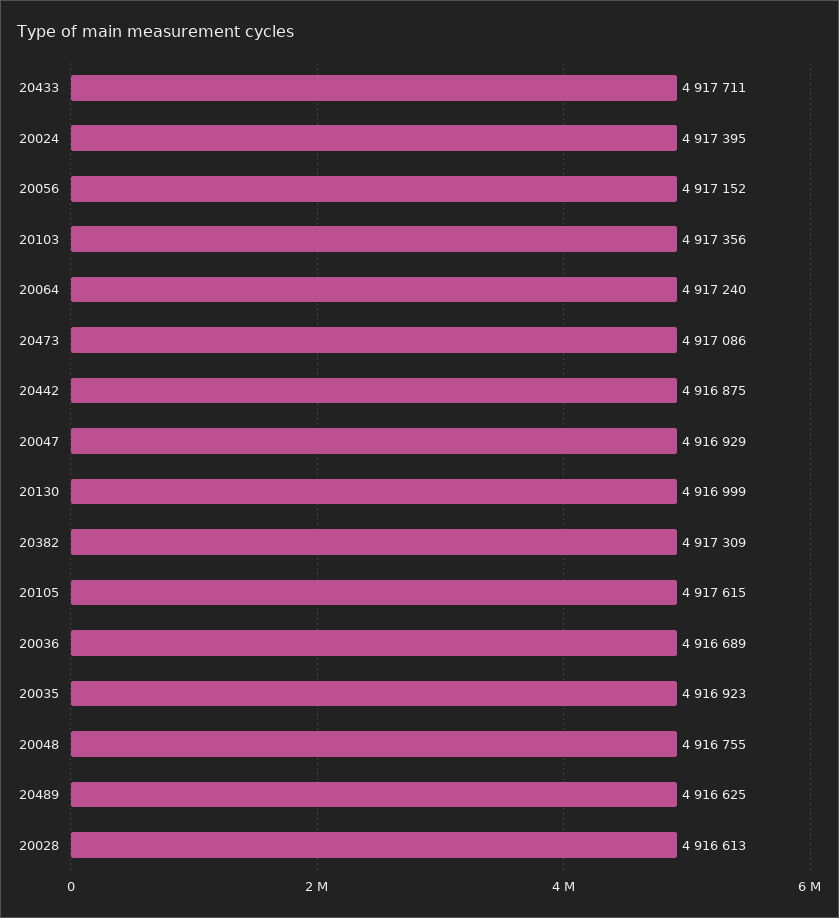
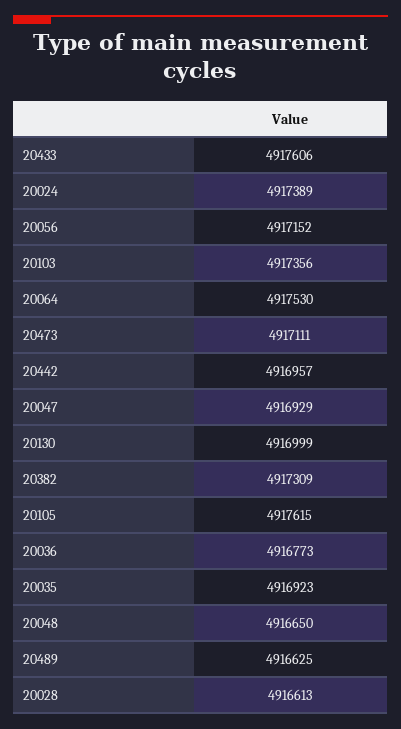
20433: 4917711 -> 4917606
20024: 4917395 -> 4917389
20064: 4917240 -> 4917530
20473: 4917086 -> 4917111
20442: 4916875 -> 4916957
20036: 4916689 -> 4916773
20048: 4916755 -> 4916650

